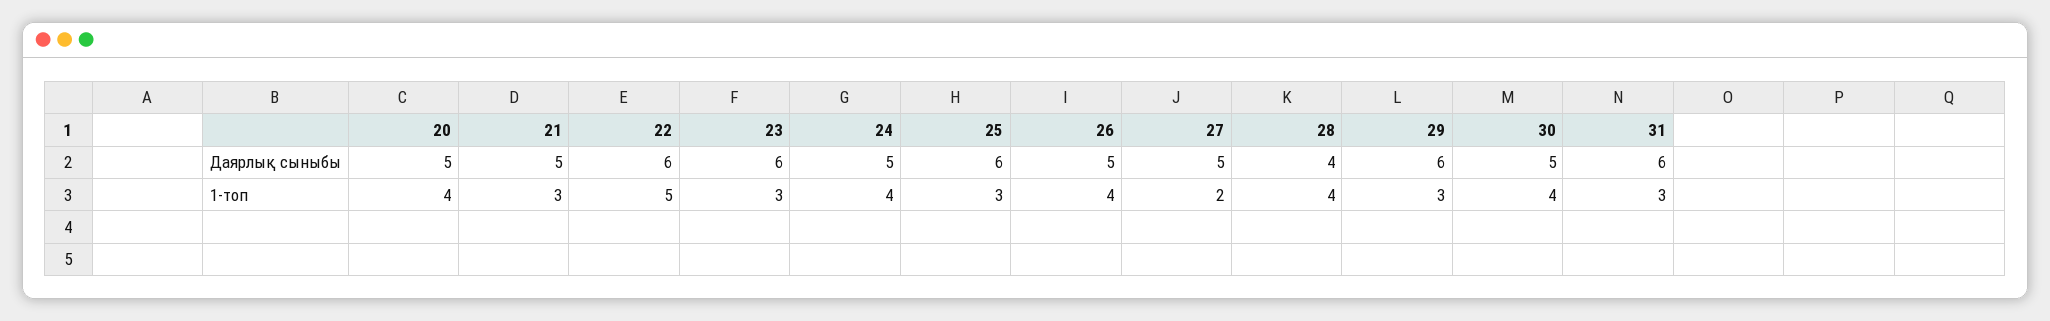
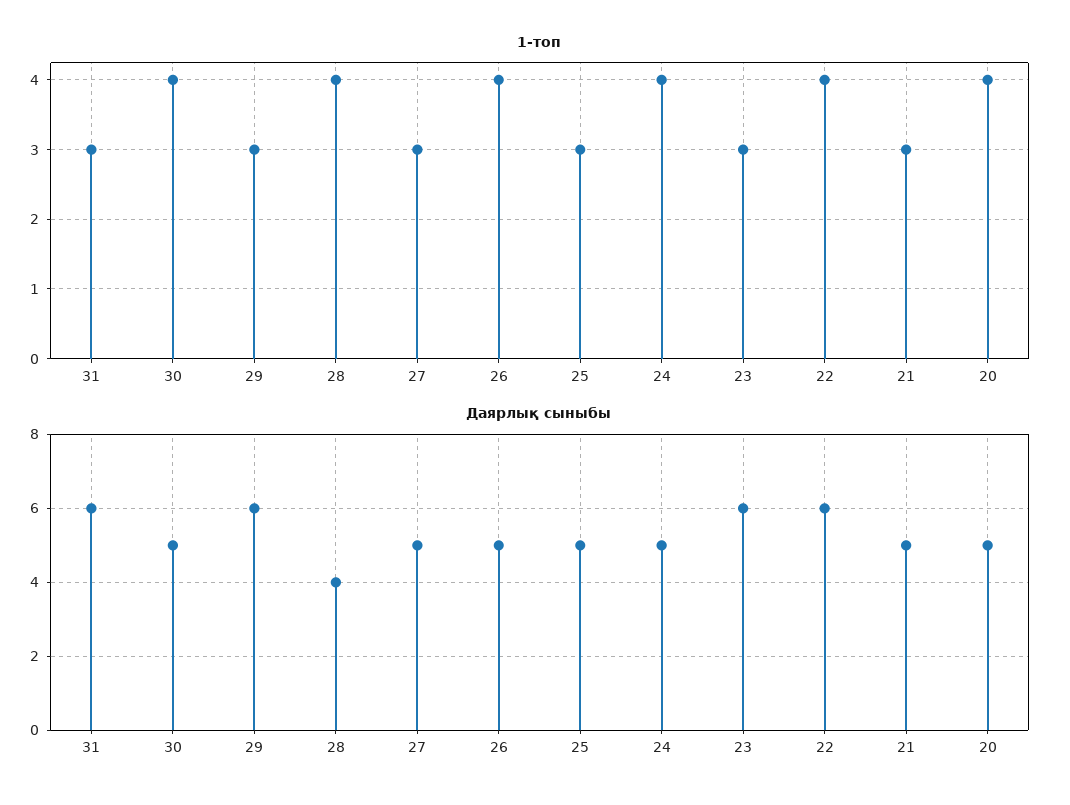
Даярлық сыныбы, 25: 6 -> 5
1-топ, 22: 5 -> 4
1-топ, 27: 2 -> 3

